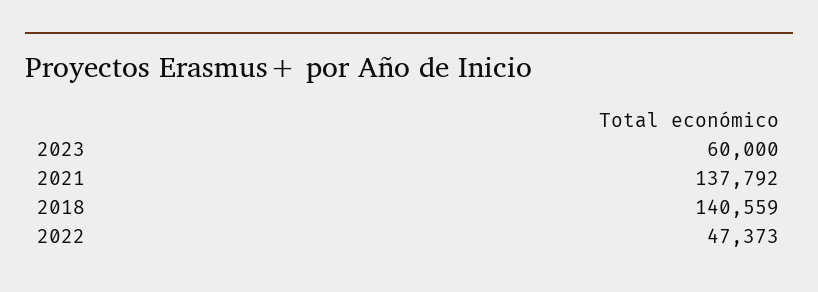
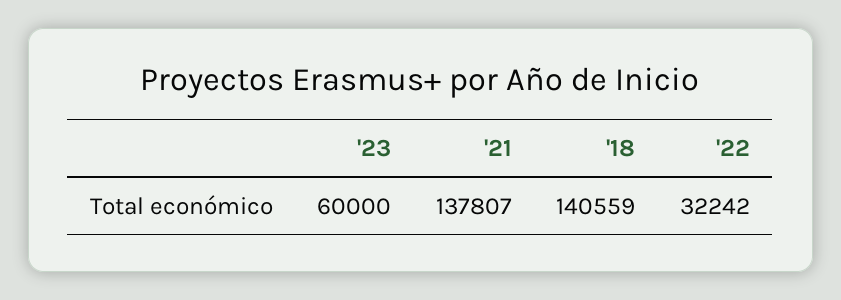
2021: 137792 -> 137807
2022: 47373 -> 32242

